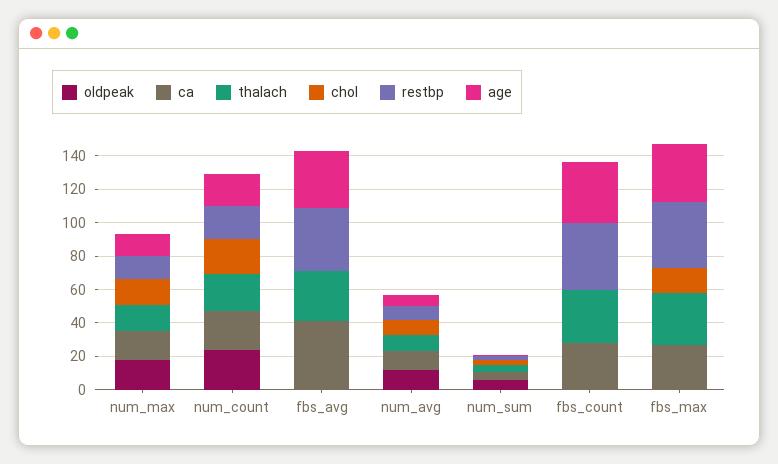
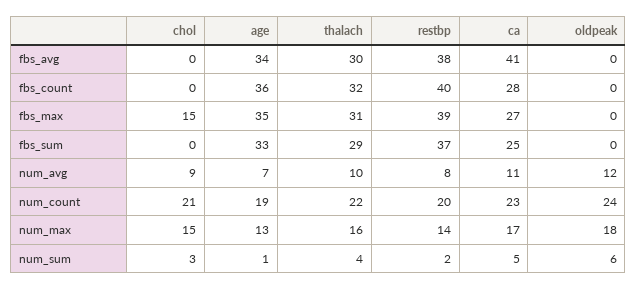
chol, fbs_sum: none -> 0
age, fbs_sum: none -> 33
thalach, fbs_sum: none -> 29
restbp, fbs_sum: none -> 37
ca, fbs_sum: none -> 25
oldpeak, fbs_sum: none -> 0

